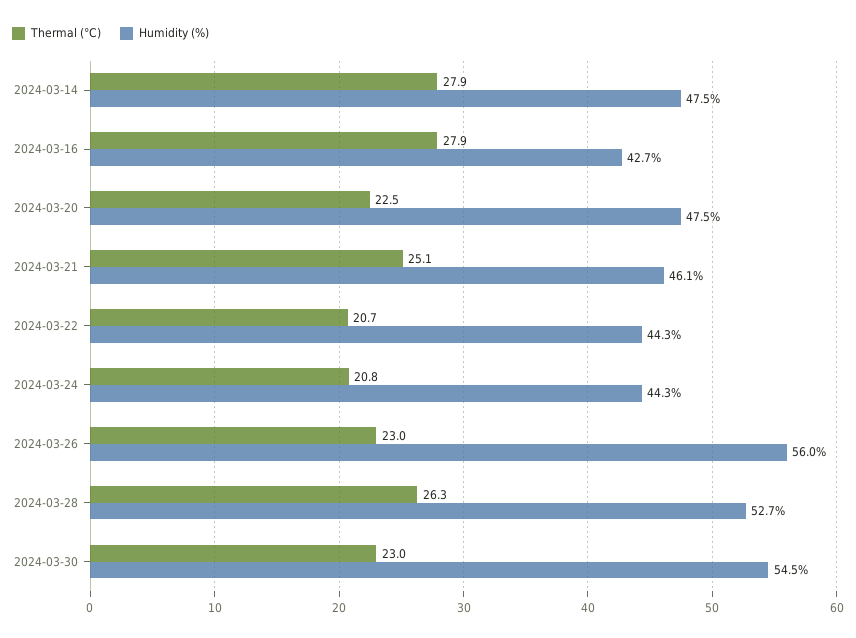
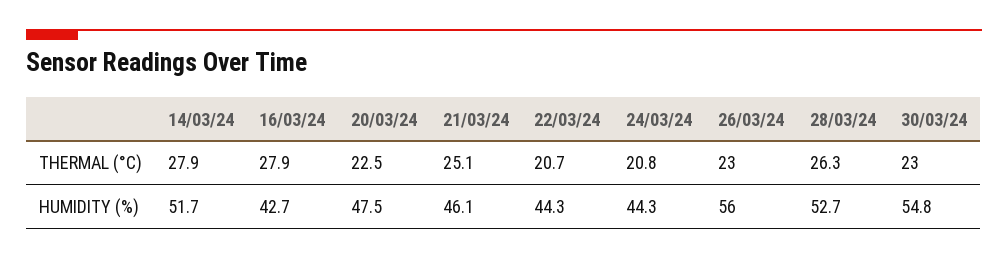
Humidity (%), 2024-03-14: 47.5 -> 51.7
Humidity (%), 2024-03-30: 54.5 -> 54.8

